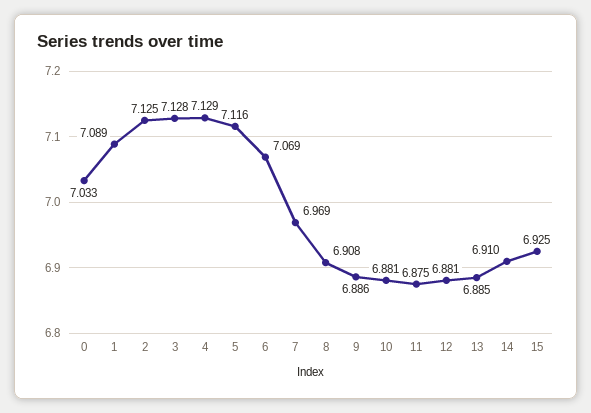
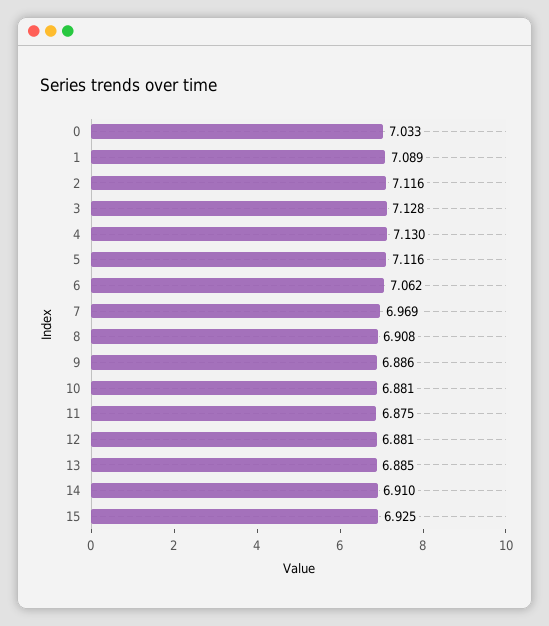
2: 7.125 -> 7.116
4: 7.129 -> 7.13
6: 7.069 -> 7.062

